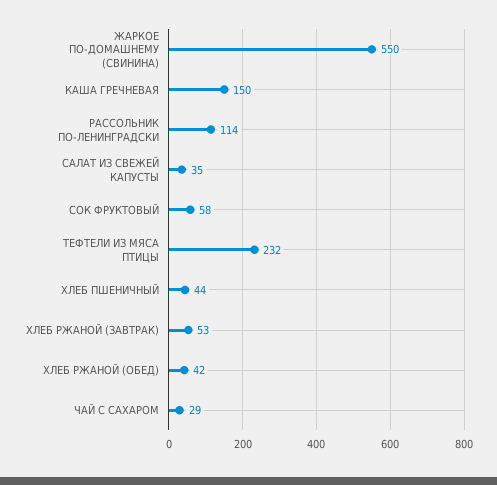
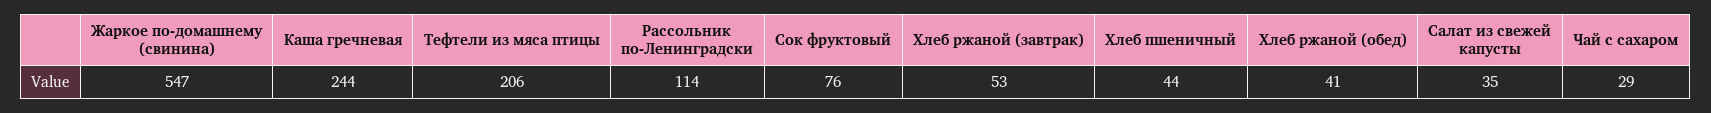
ЖАРКОЕ ПО-ДОМАШНЕМУ (СВИНИНА): 550 -> 547
КАША ГРЕЧНЕВАЯ: 150 -> 244
СОК ФРУКТОВЫЙ: 58 -> 76
ТЕФТЕЛИ ИЗ МЯСА ПТИЦЫ: 232 -> 206
ХЛЕБ РЖАНОЙ (ОБЕД): 42 -> 41

